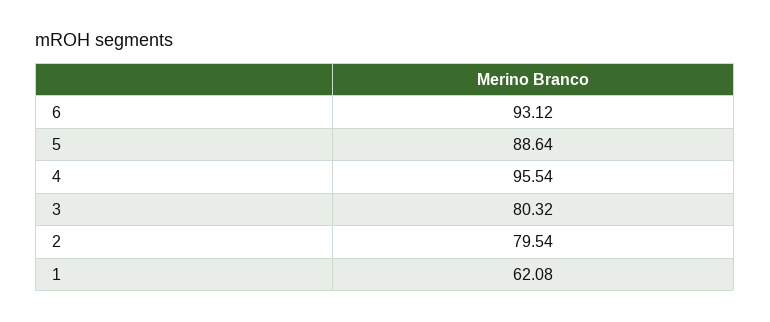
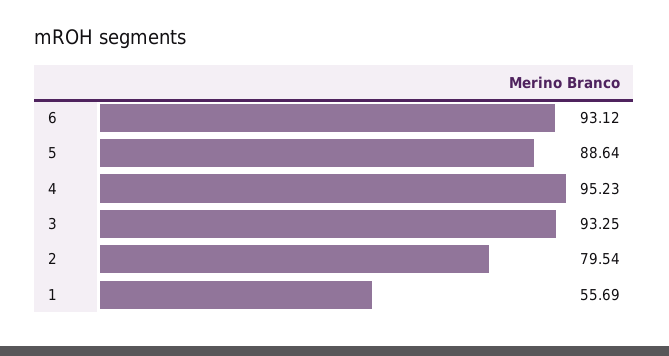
4: 95.54 -> 95.23
3: 80.32 -> 93.25
1: 62.08 -> 55.69

